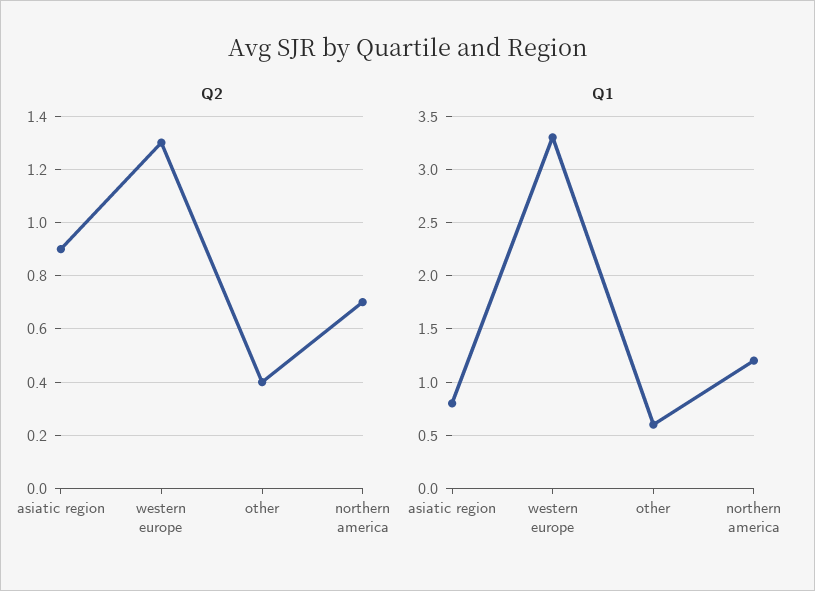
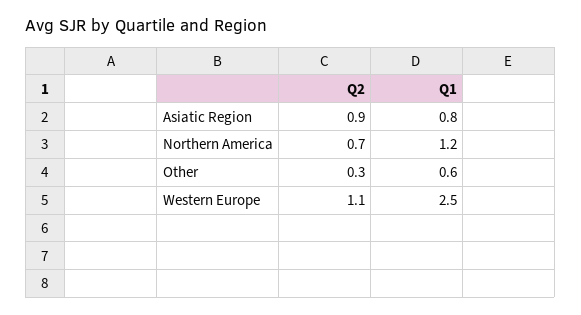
Q2, western europe: 1.3 -> 1.1
Q2, other: 0.4 -> 0.3
Q1, western europe: 3.3 -> 2.5

